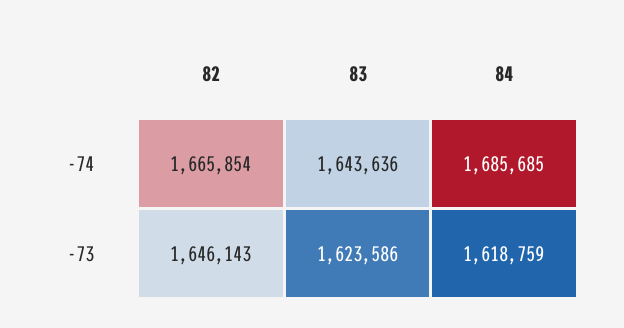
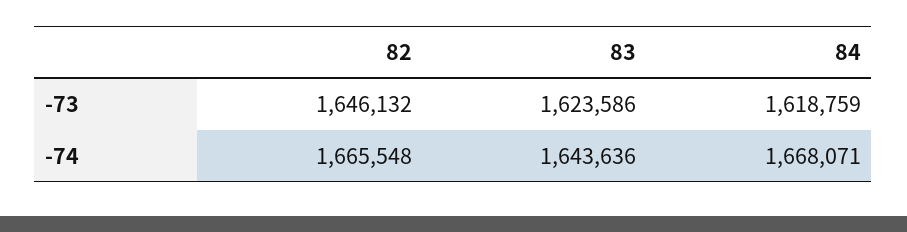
82, -74: 1665854 -> 1665548
84, -74: 1685685 -> 1668071
82, -73: 1646143 -> 1646132

